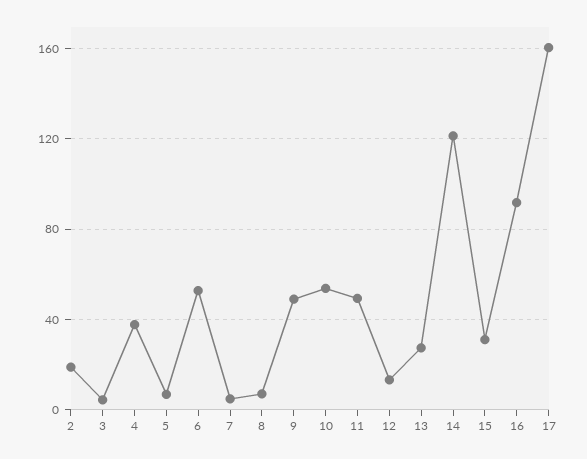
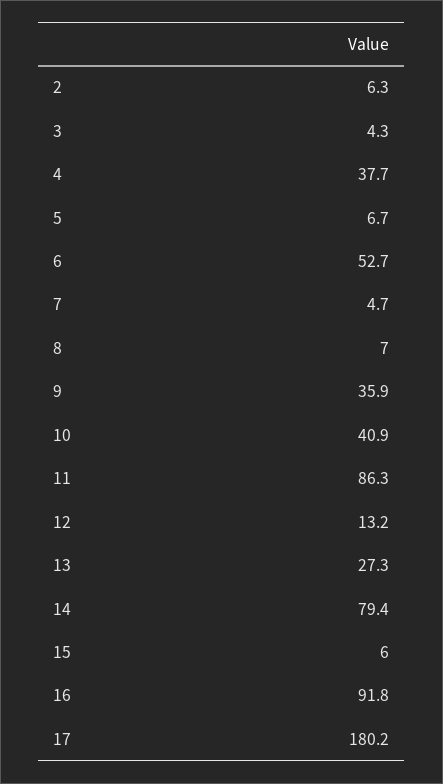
2: 20 -> 6.3
9: 50 -> 35.9
10: 55 -> 40.9
11: 50 -> 86.3
14: 120 -> 79.4
15: 30 -> 6
17: 160 -> 180.2

